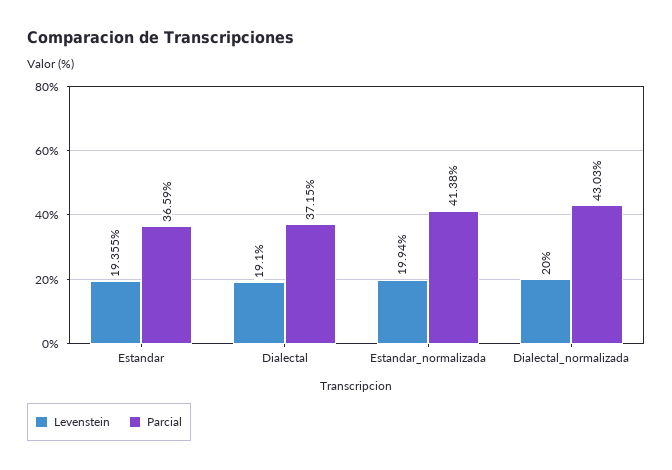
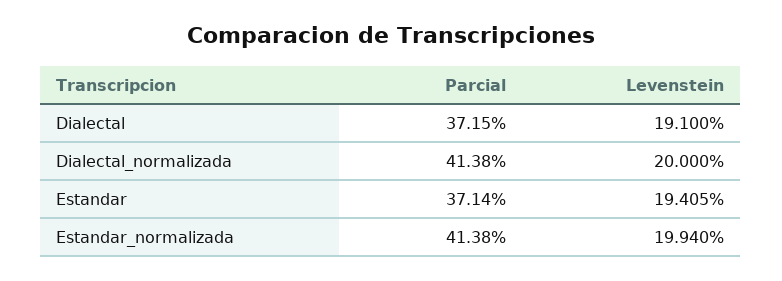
Levenstein, Estandar: 19.355 -> 19.405
Parcial, Estandar: 36.59 -> 37.14
Parcial, Dialectal_normalizada: 43.03 -> 41.38

